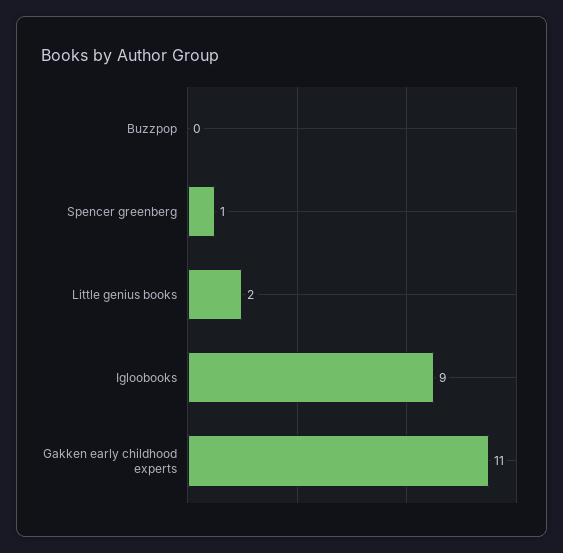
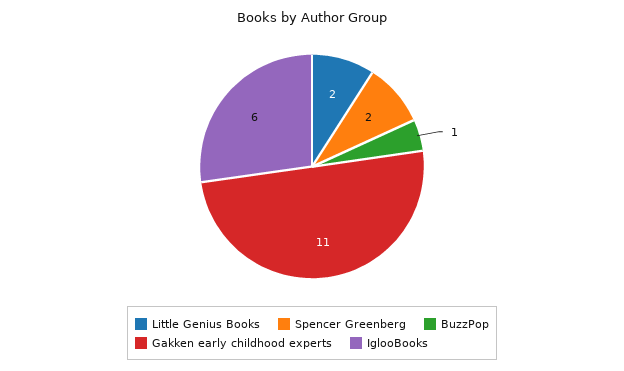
Buzzpop: 0 -> 1
Spencer greenberg: 1 -> 2
Igloobooks: 9 -> 6

